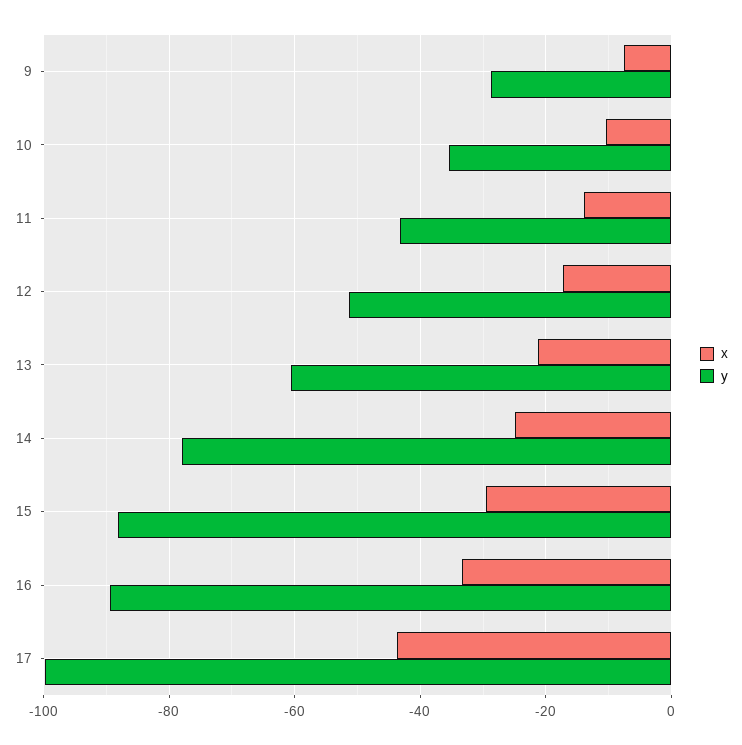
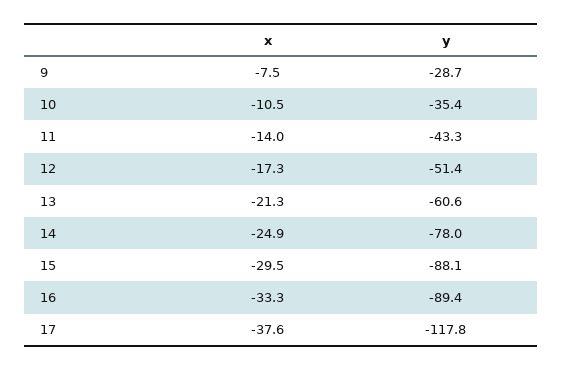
x, 17: -44 -> -37.6
y, 17: -100 -> -117.8

